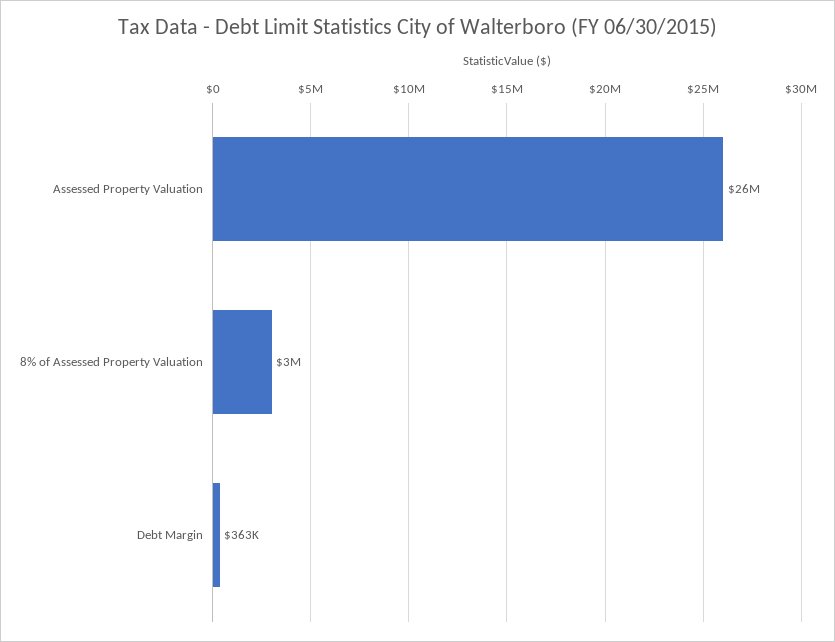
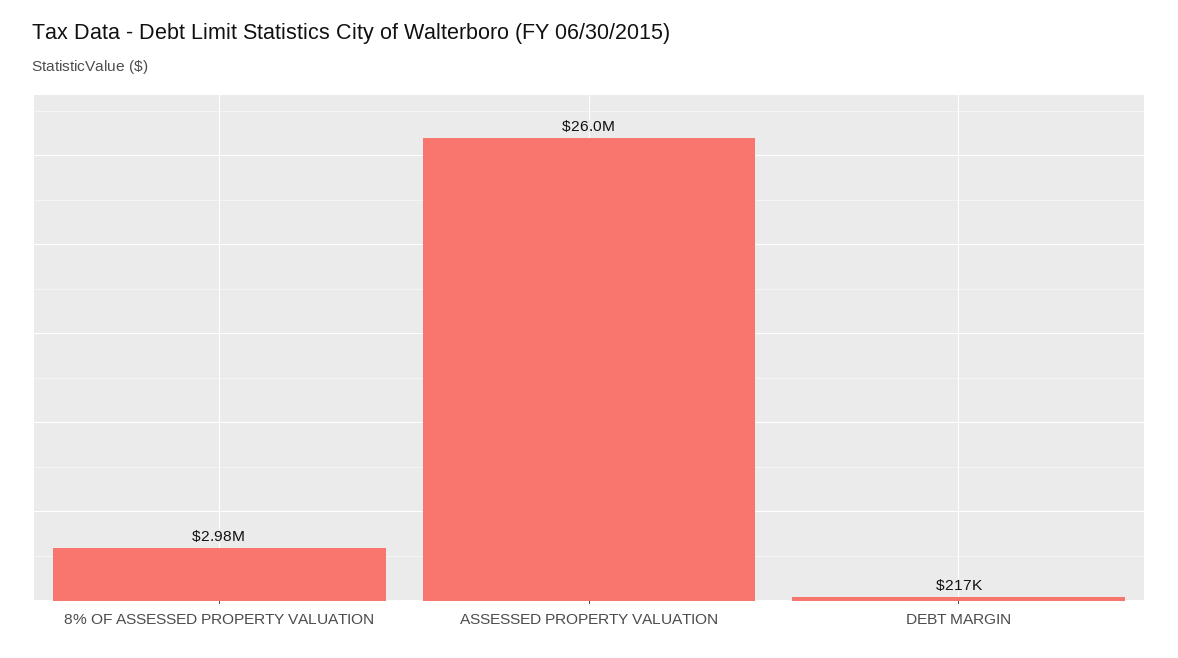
Debt Margin: 363000 -> 217000

